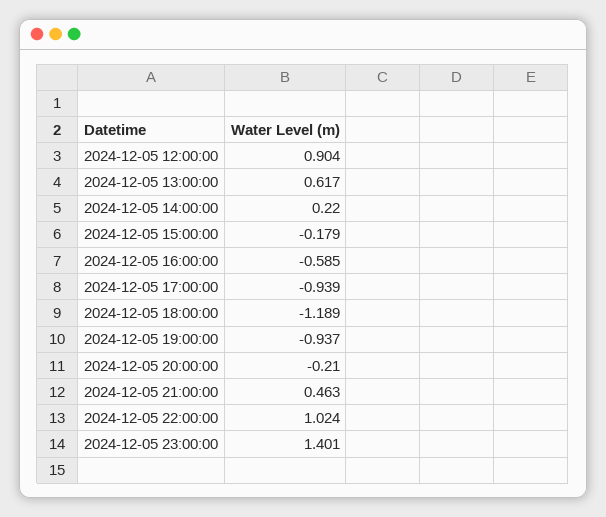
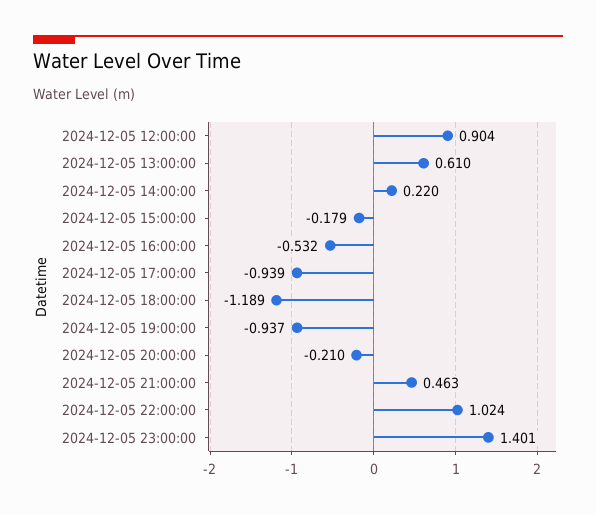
2024-12-05 13:00:00: 0.617 -> 0.61
2024-12-05 16:00:00: -0.585 -> -0.532

